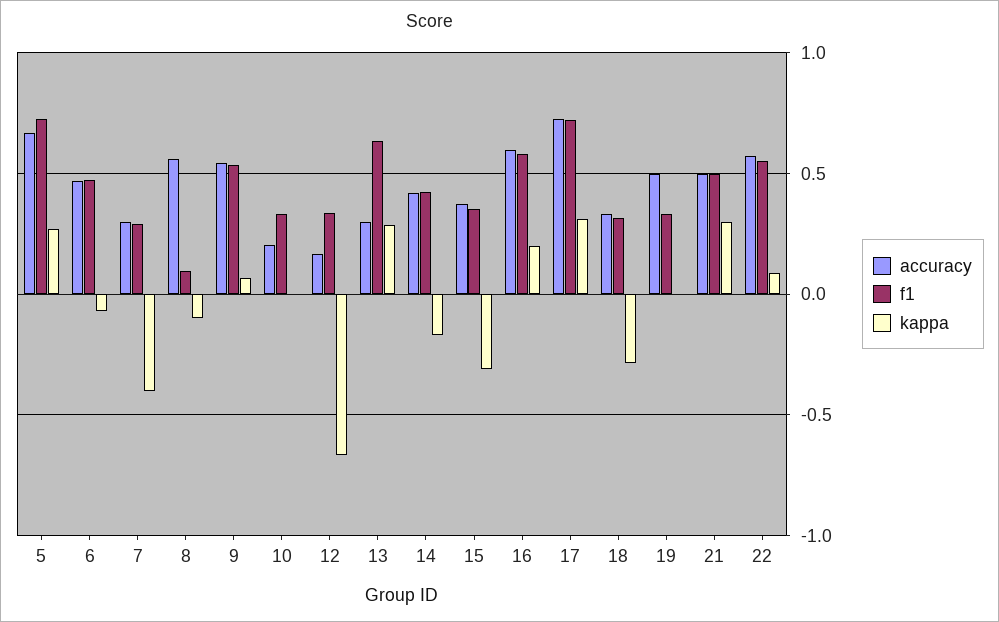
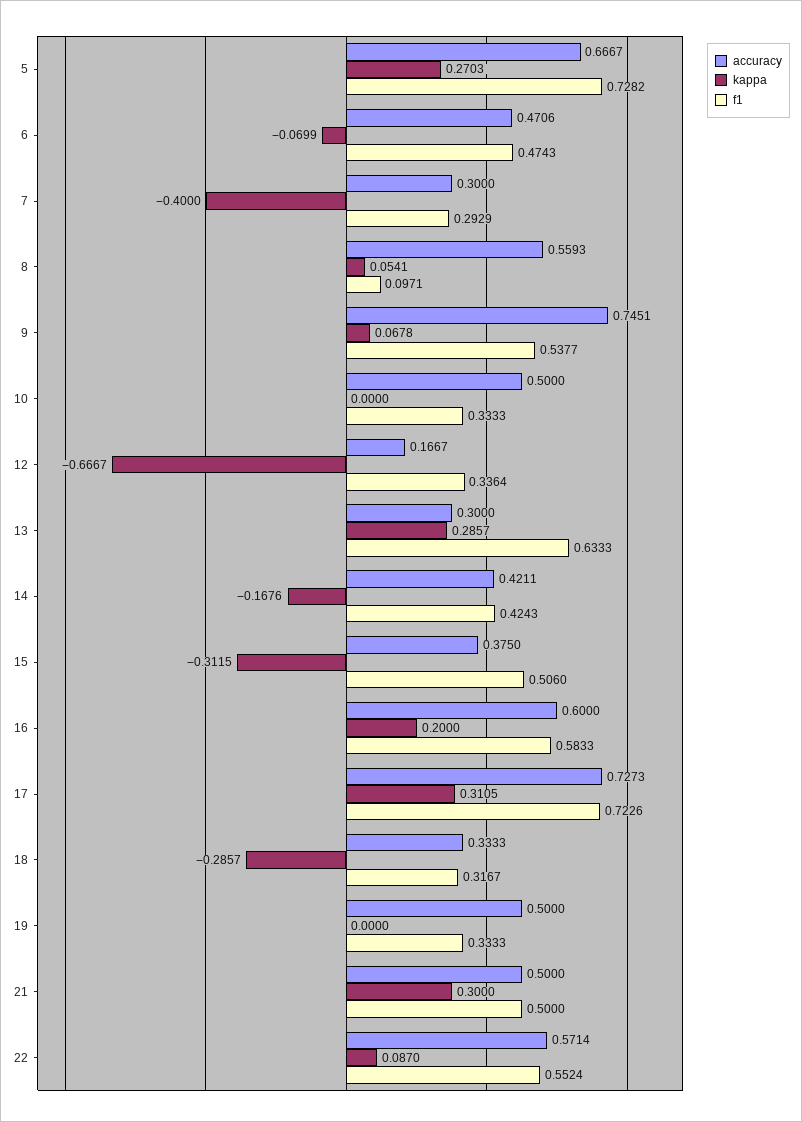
kappa, 8: -0.1 -> 0.0541
accuracy, 9: 0.55 -> 0.7451
accuracy, 10: 0.2 -> 0.5
f1, 15: 0.35 -> 0.506

